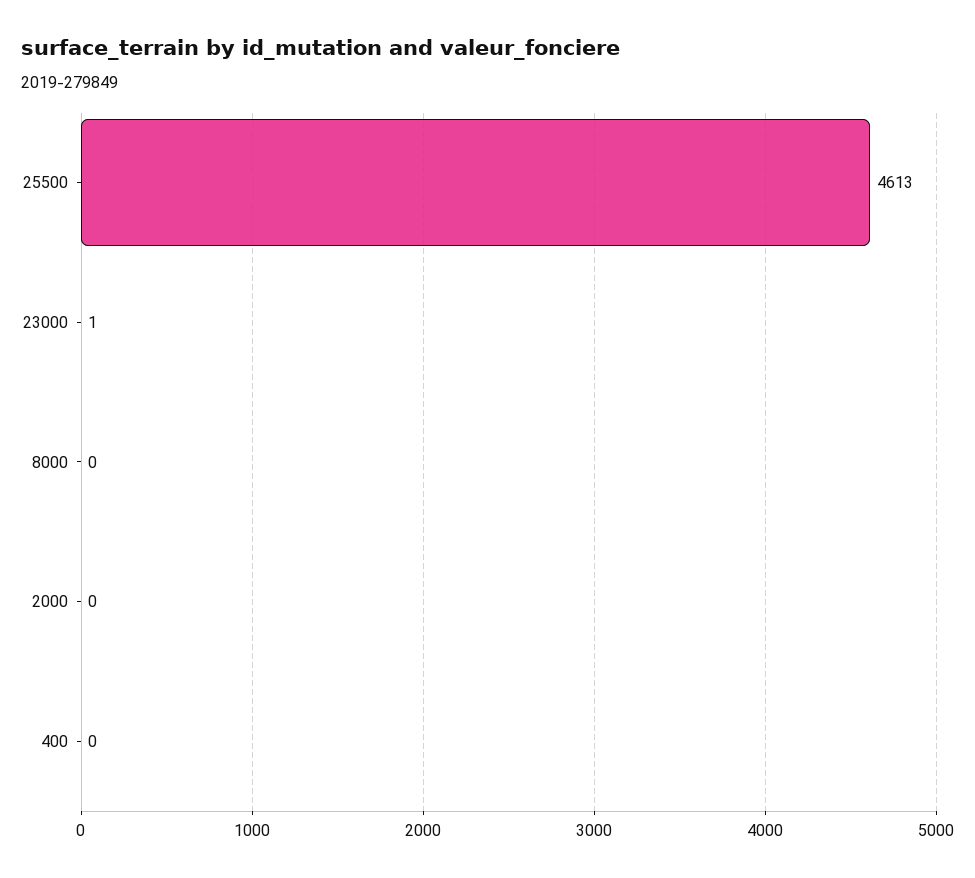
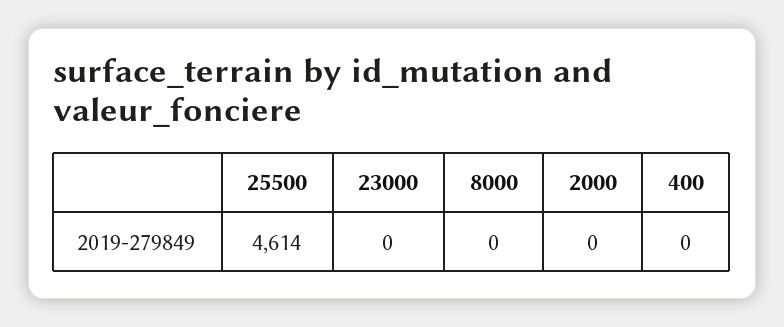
25500: 4613 -> 4614
23000: 1 -> 0

